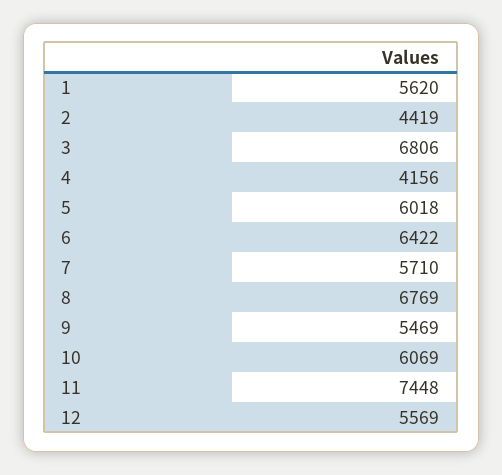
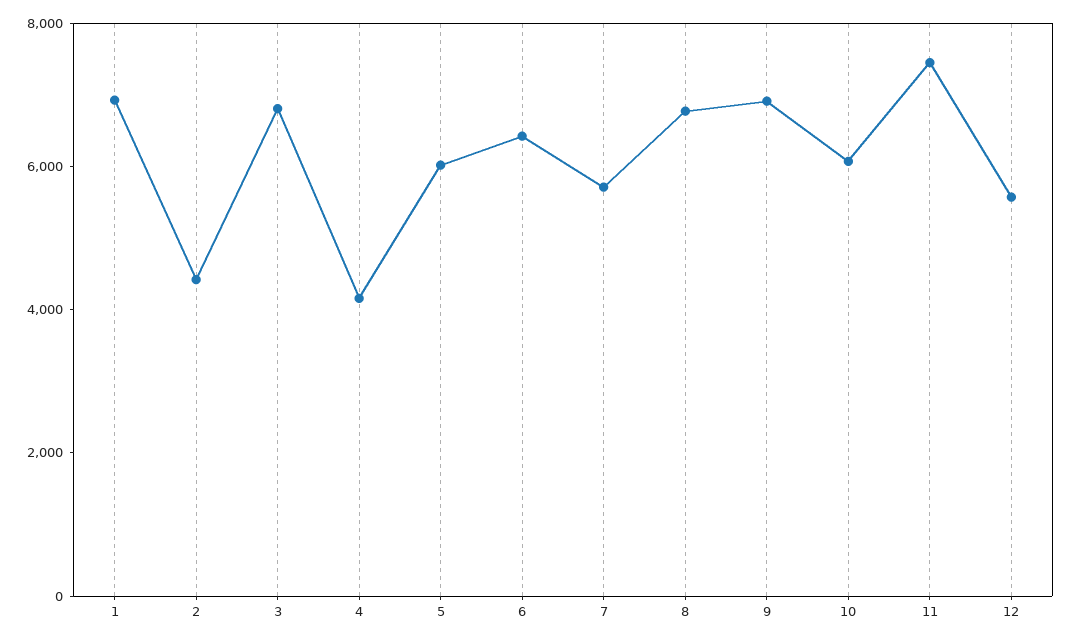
1: 5620 -> 7000
9: 5469 -> 7000

